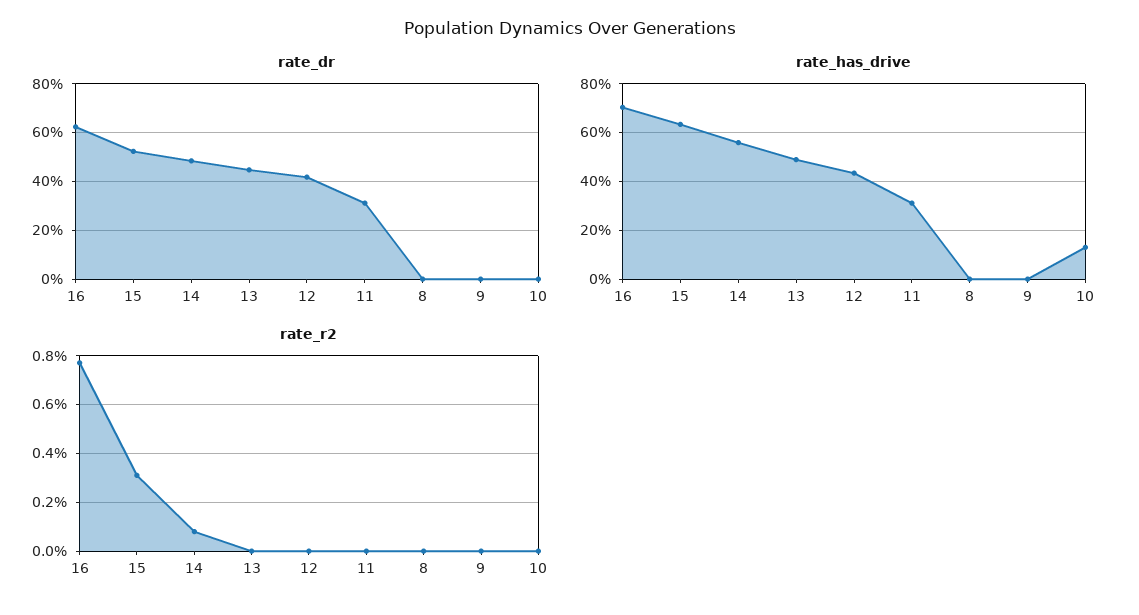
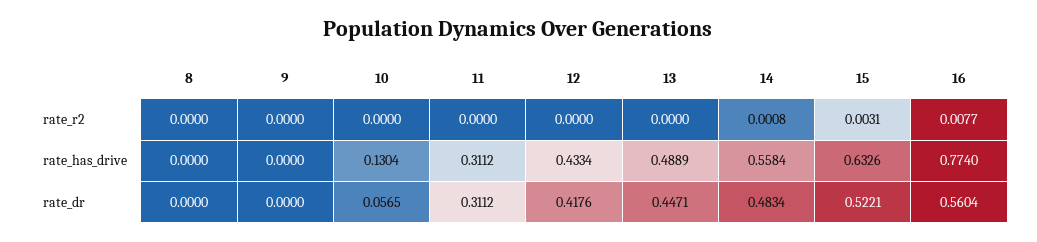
rate_dr, 16: 0.625 -> 0.5604
rate_dr, 10: 0 -> 0.0565
rate_has_drive, 16: 0.7 -> 0.774

